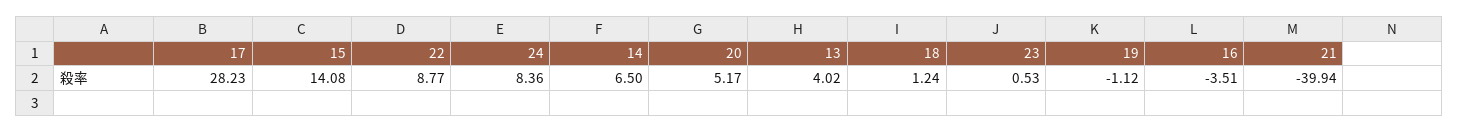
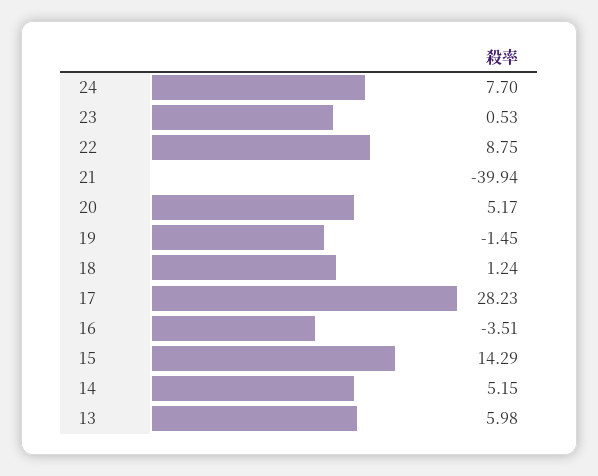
15: 14.08 -> 14.29
22: 8.77 -> 8.75
24: 8.36 -> 7.7
14: 6.5 -> 5.15
13: 4.02 -> 5.98
19: -1.12 -> -1.45

